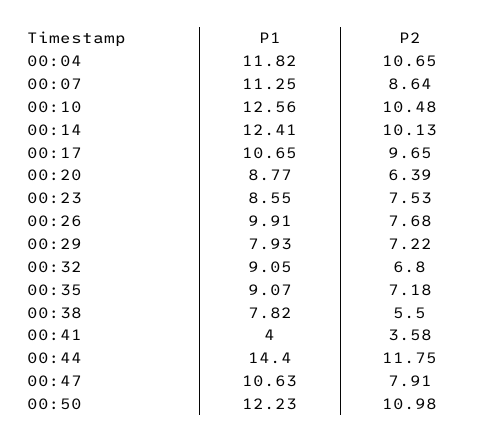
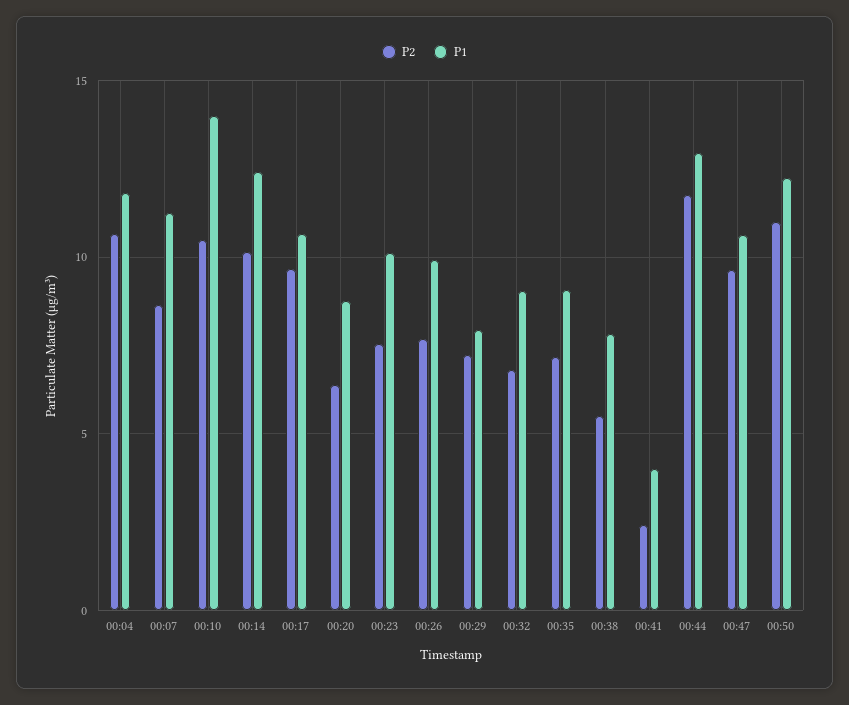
P1, 00:10: 12.56 -> 14
P1, 00:23: 8.55 -> 10
P2, 00:41: 3.58 -> 2.5
P1, 00:44: 14.4 -> 13
P2, 00:47: 7.91 -> 9.5

